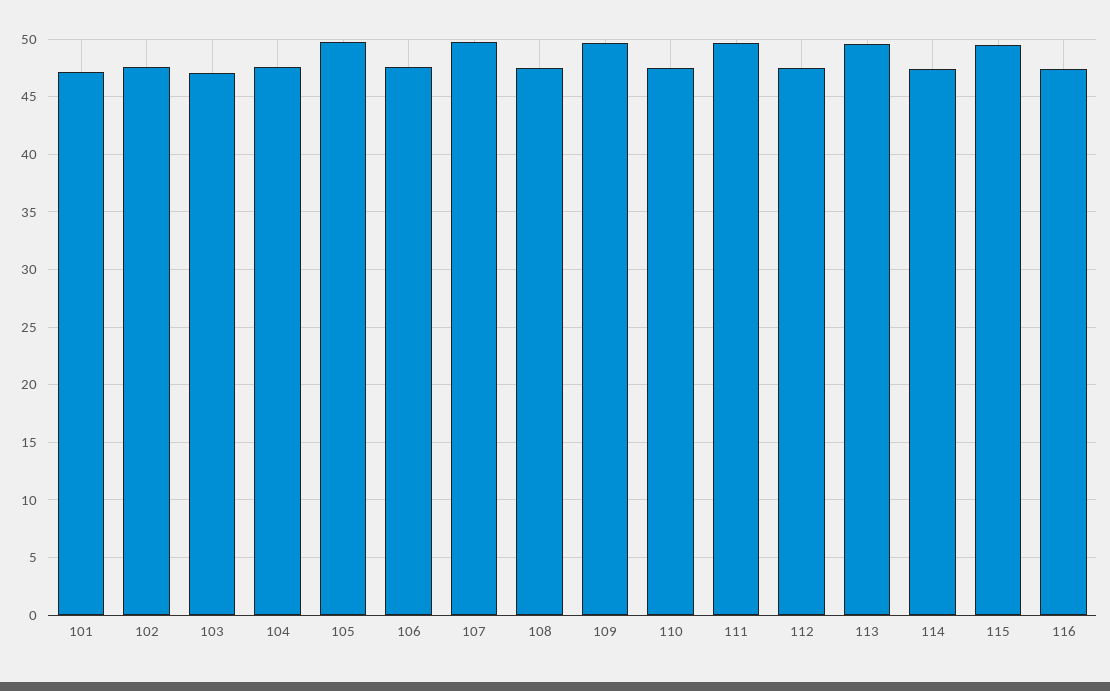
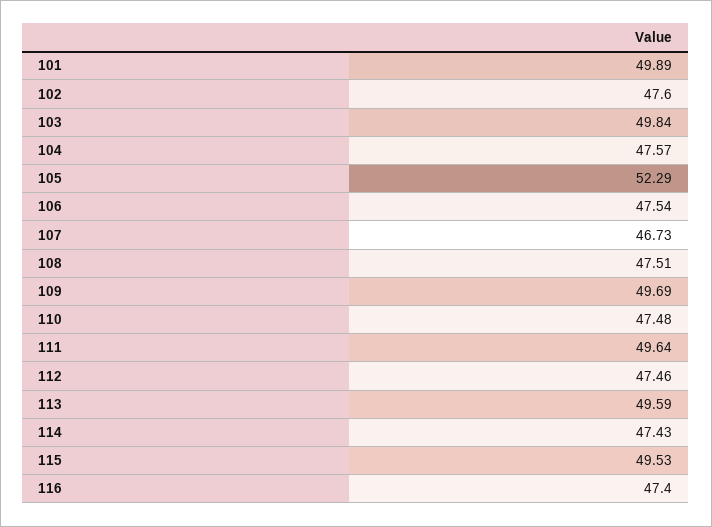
101: 47 -> 49.89
103: 47 -> 49.84
105: 50 -> 52.29
107: 50 -> 46.73

